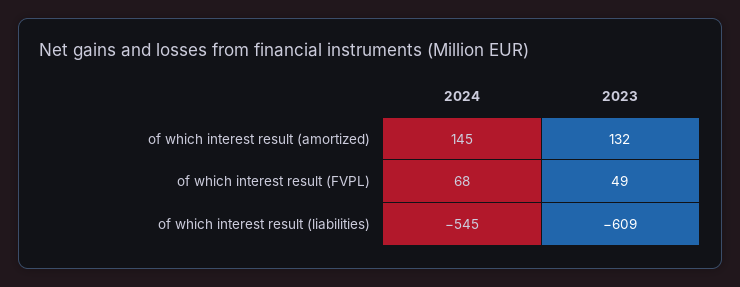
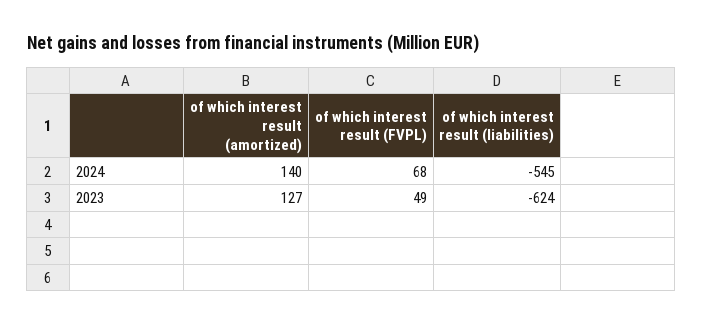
2024, of which interest result (amortized): 145 -> 140
2023, of which interest result (amortized): 132 -> 127
2023, of which interest result (liabilities): -609 -> -624

